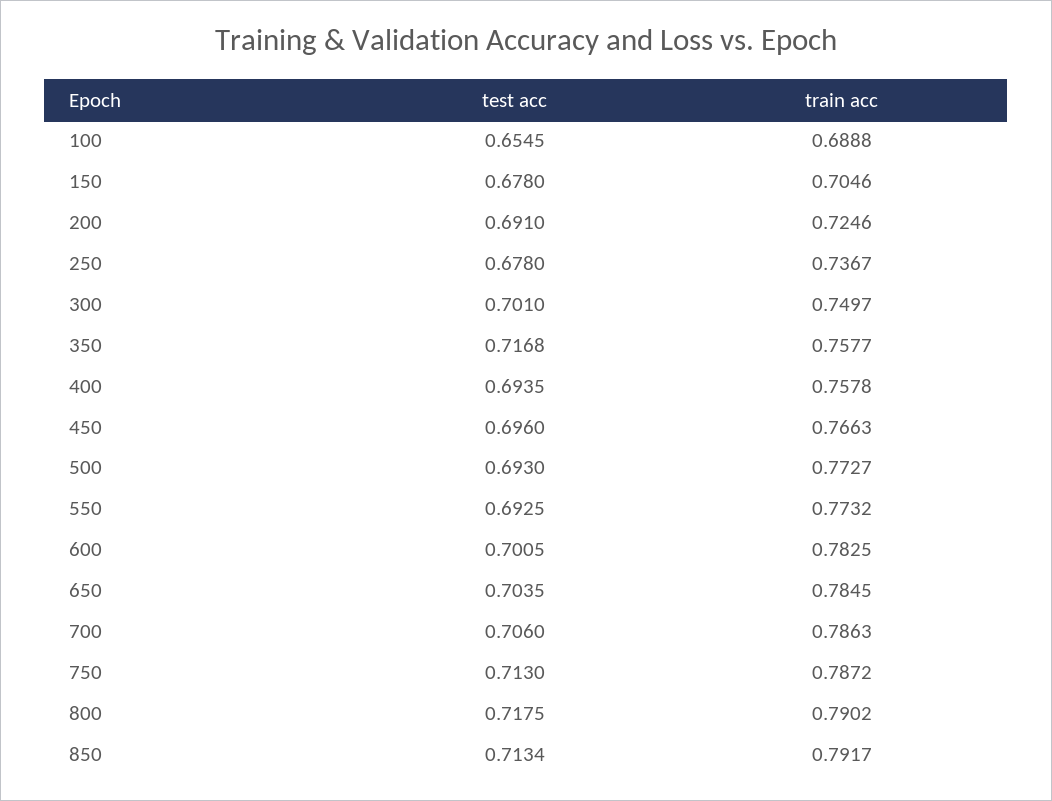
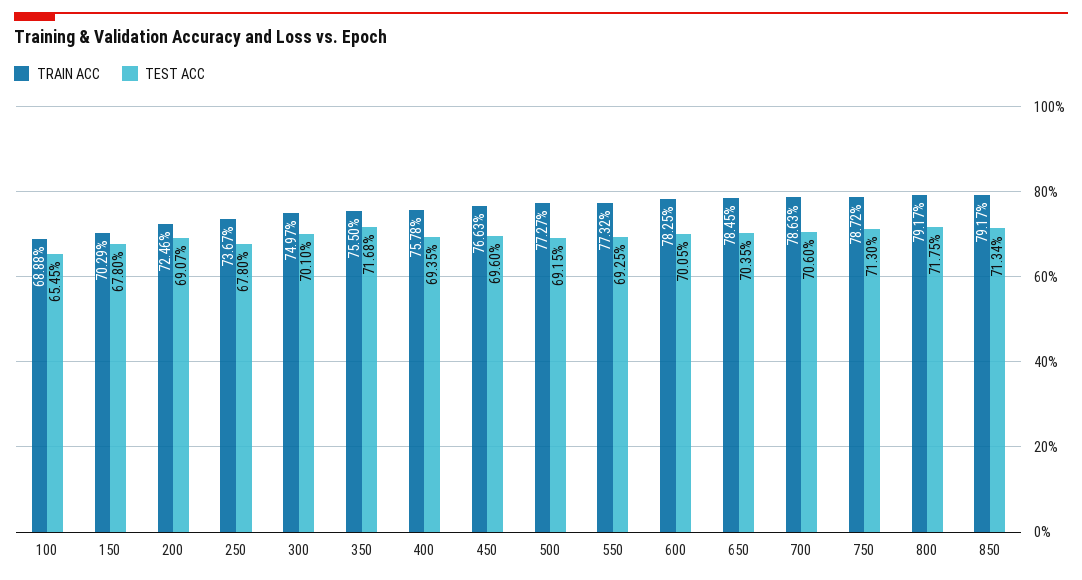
train acc, 150: 0.7046 -> 0.7029
test acc, 200: 0.691 -> 0.6907
train acc, 350: 0.7577 -> 0.755
test acc, 500: 0.693 -> 0.6915
train acc, 800: 0.7902 -> 0.7917

